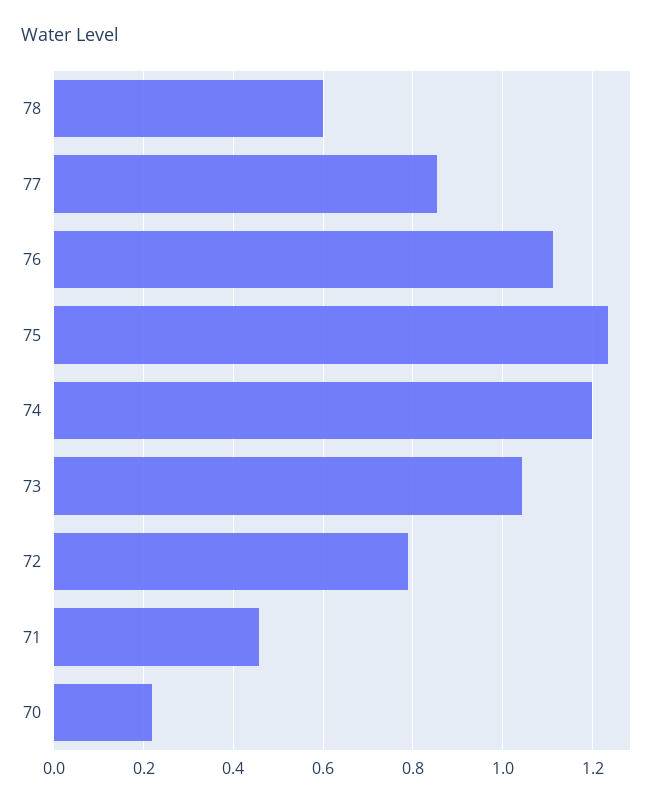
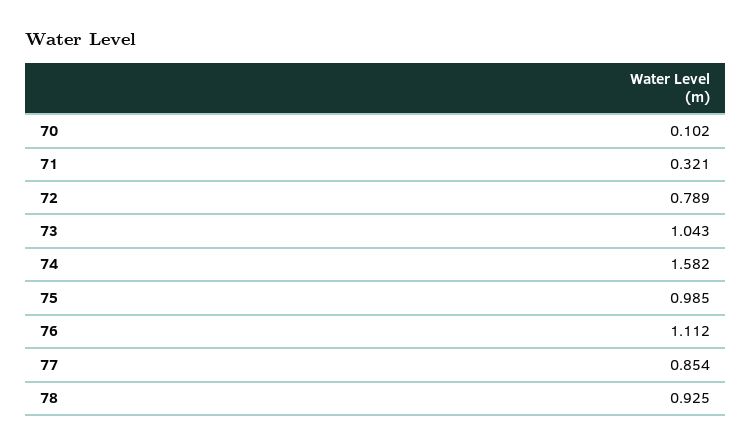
78: 0.6 -> 0.925
75: 1.24 -> 0.985
74: 1.2 -> 1.582
71: 0.46 -> 0.321
70: 0.22 -> 0.102

